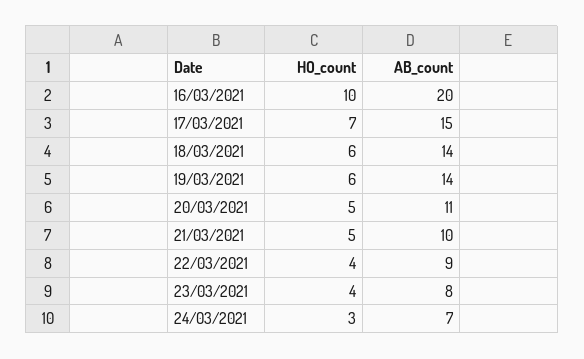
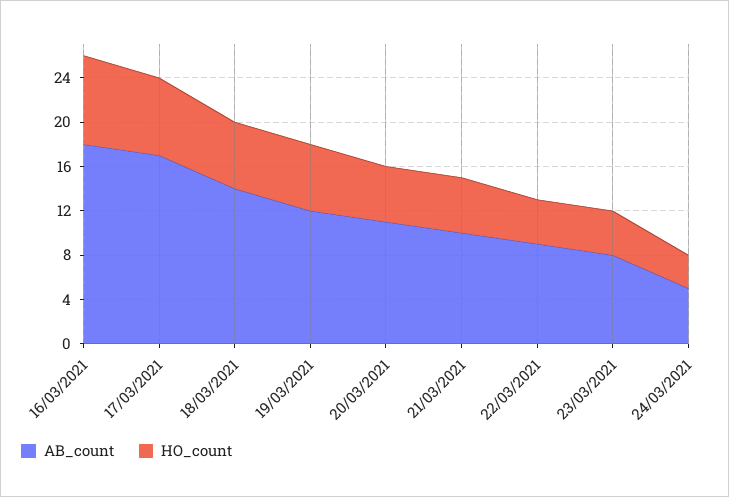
HO_count, 16/03/2021: 10 -> 8
AB_count, 16/03/2021: 20 -> 18
AB_count, 17/03/2021: 15 -> 17
AB_count, 19/03/2021: 14 -> 12
AB_count, 24/03/2021: 7 -> 5

